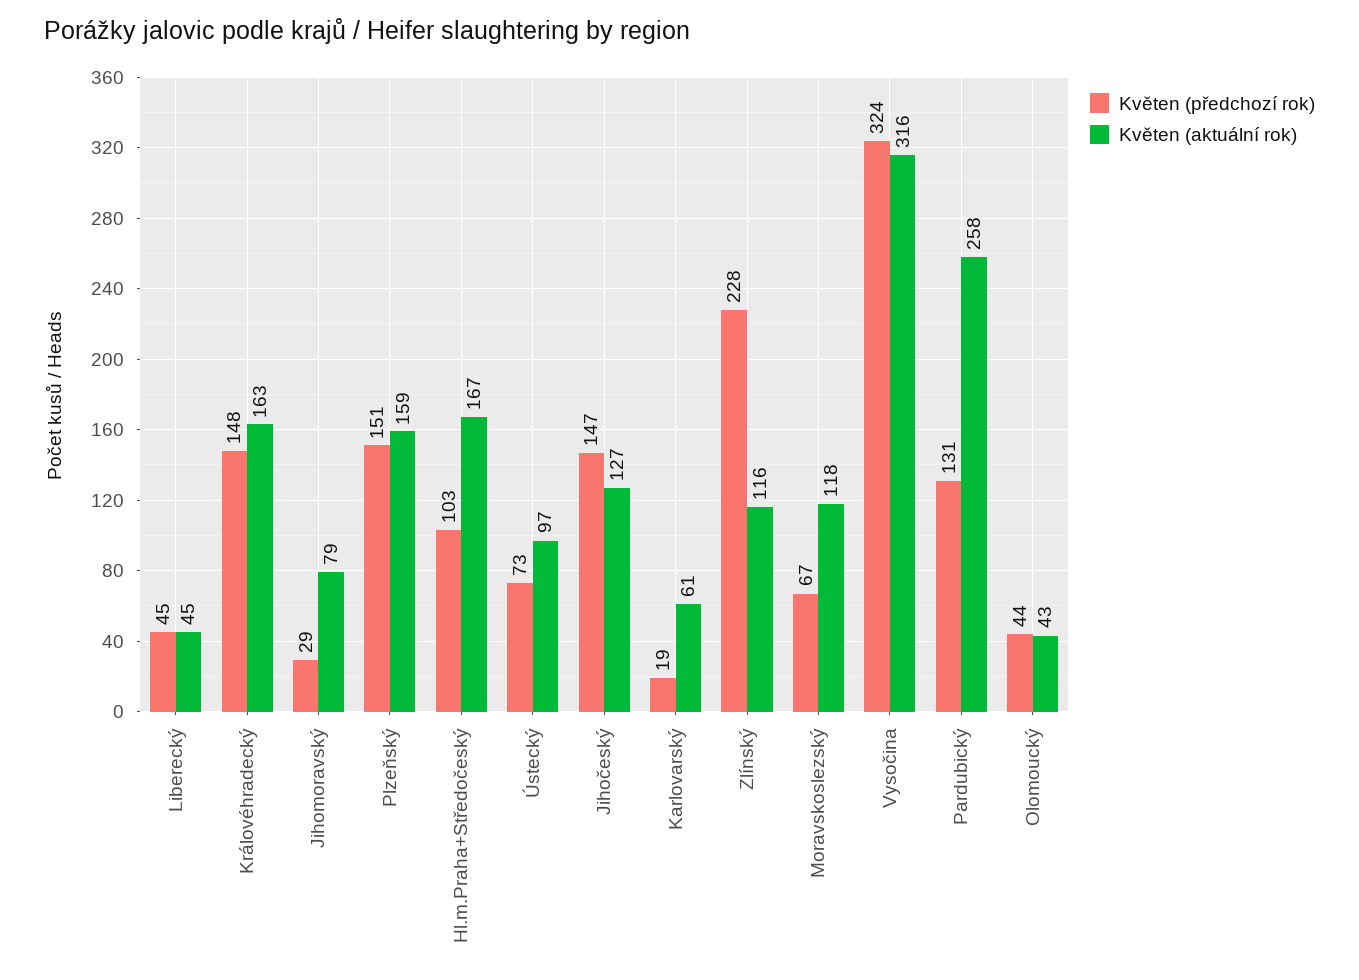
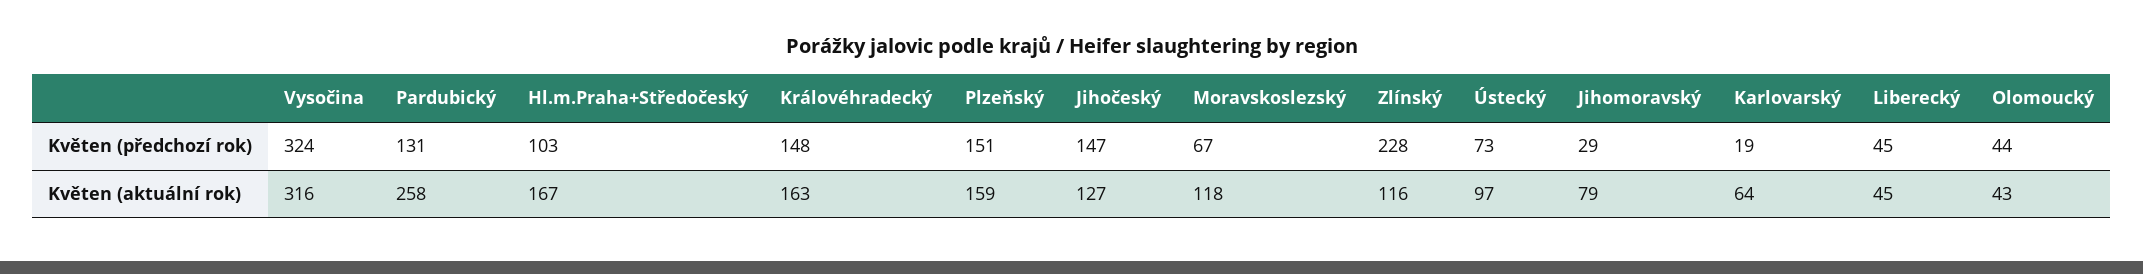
Květen (aktuální rok), Karlovarský: 61 -> 64

